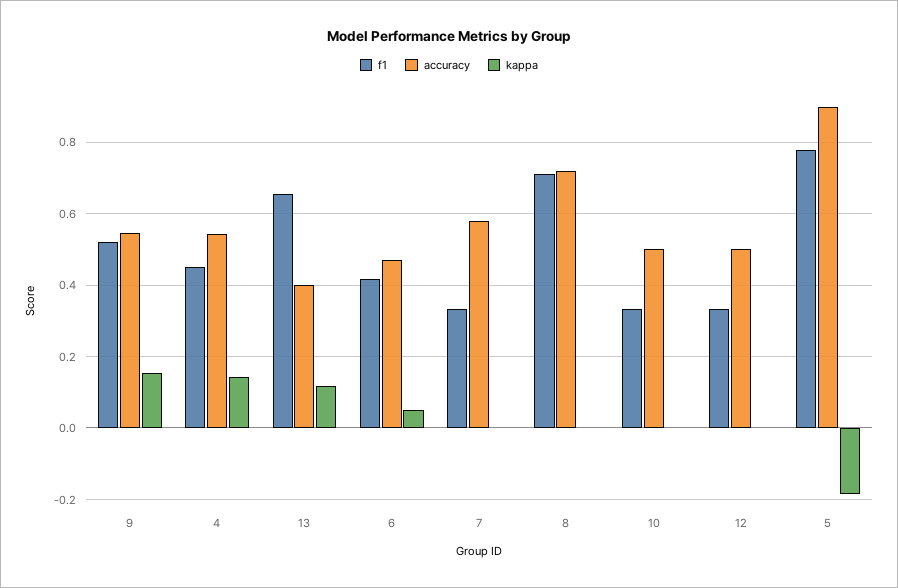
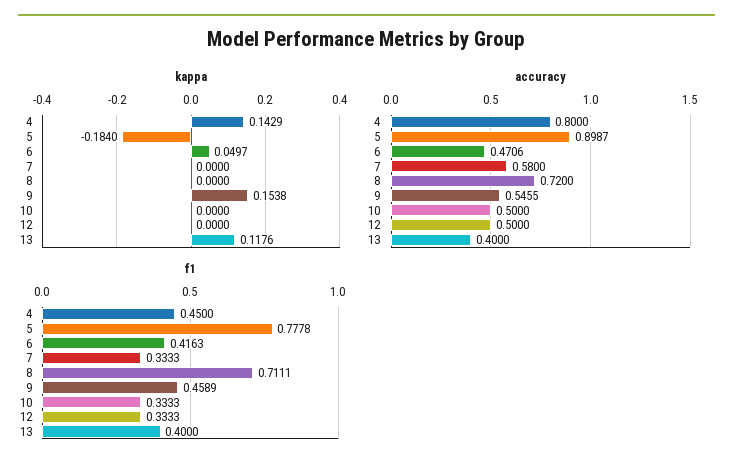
f1, 9: 0.52 -> 0.4589
accuracy, 4: 0.54 -> 0.8
f1, 13: 0.66 -> 0.4

